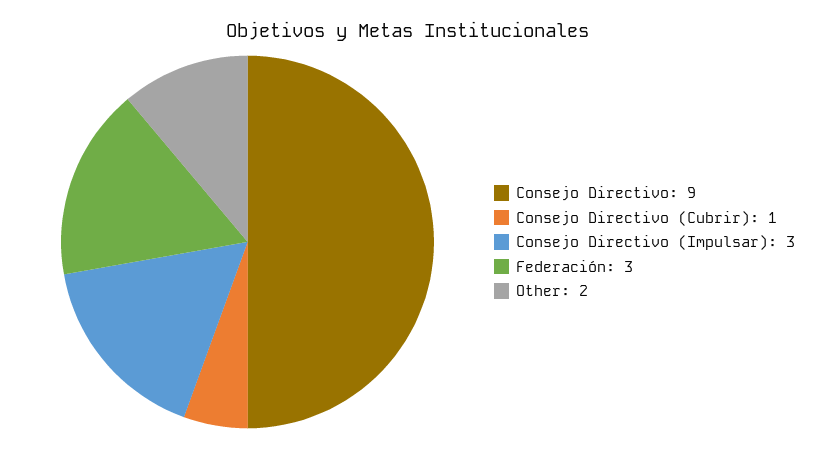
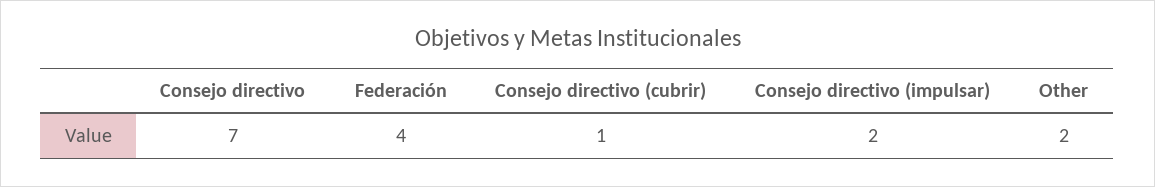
Consejo Directivo: 9 -> 7
Consejo Directivo (Impulsar): 3 -> 2
Federación: 3 -> 4

